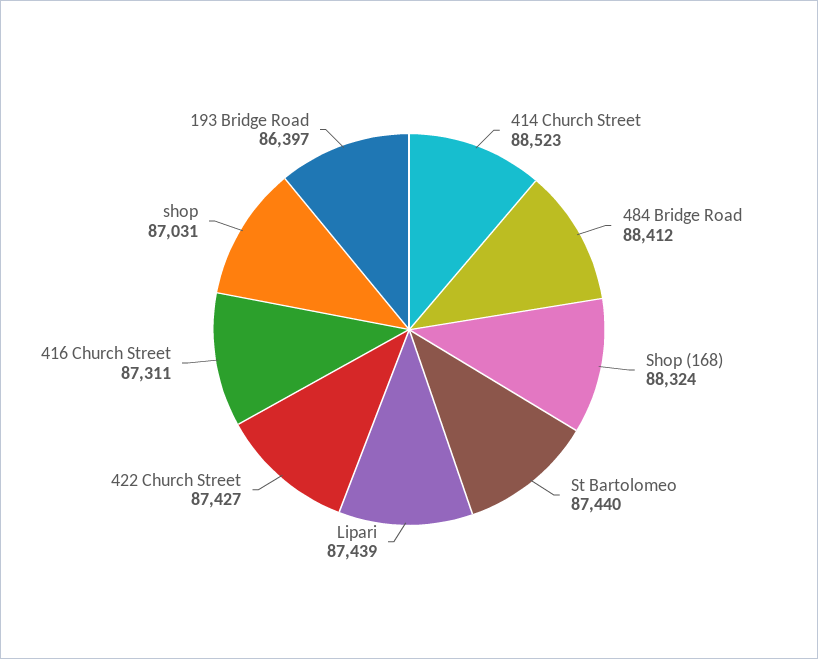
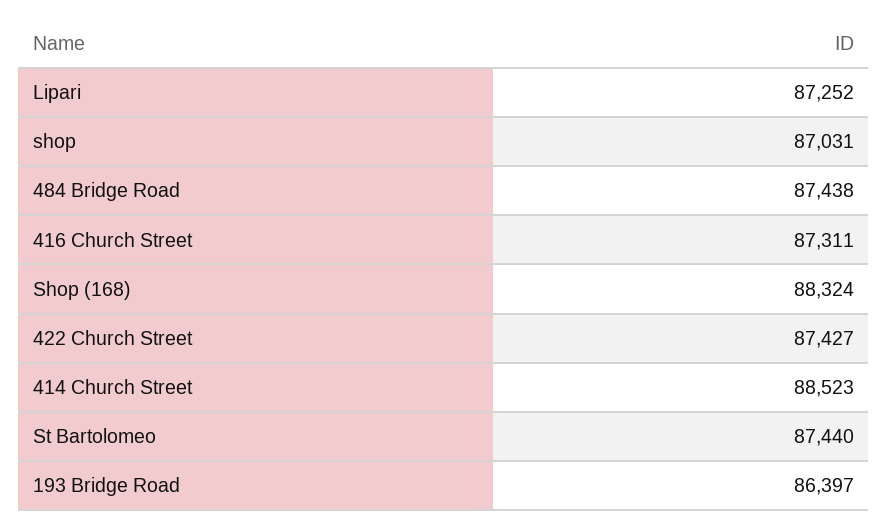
484 Bridge Road: 88412 -> 87438
Lipari: 87439 -> 87252

